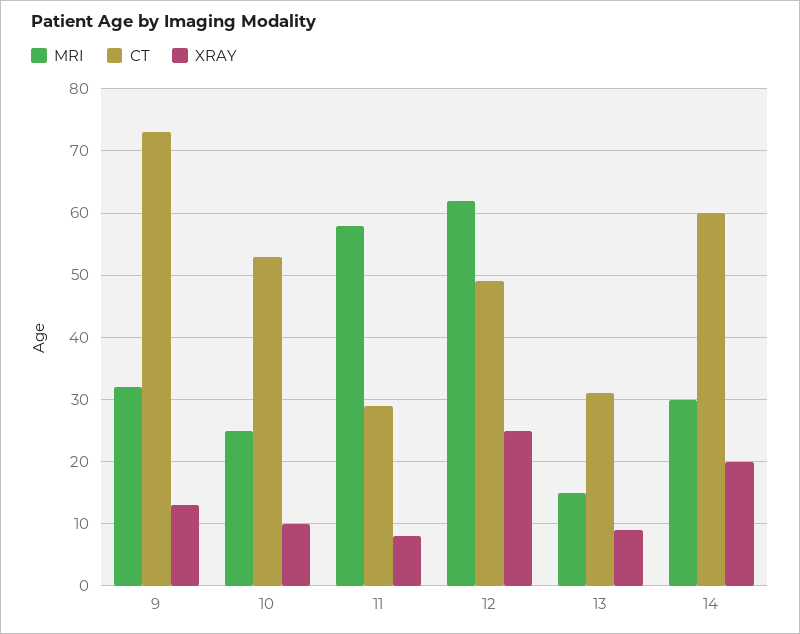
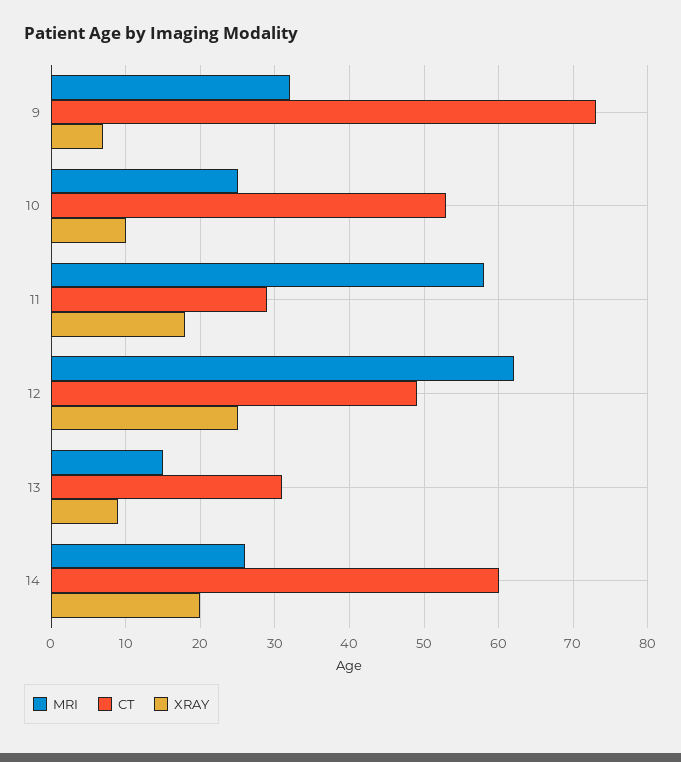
XRAY, 9: 13 -> 7
XRAY, 11: 8 -> 18
MRI, 14: 30 -> 26

